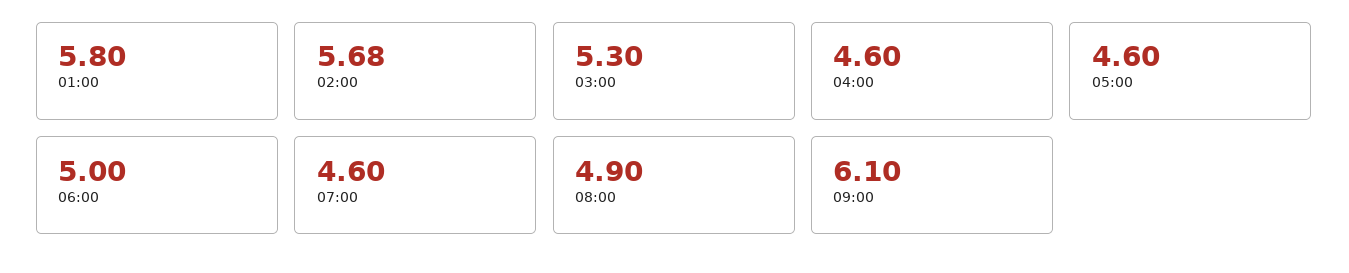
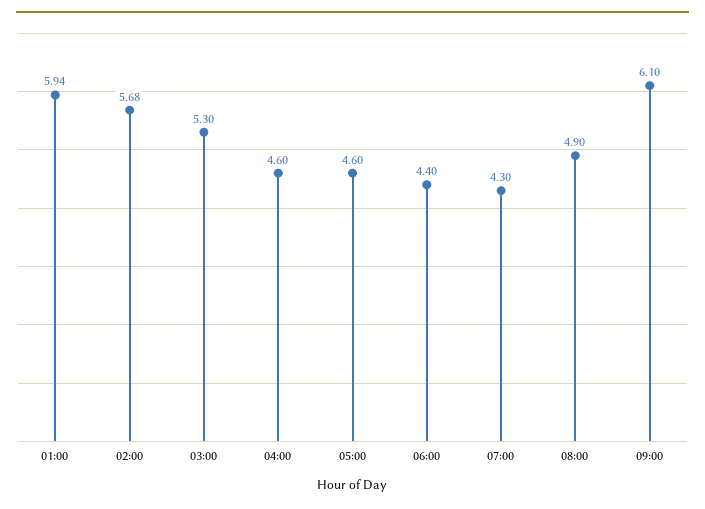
01:00: 5.8 -> 5.94
06:00: 5 -> 4.4
07:00: 4.6 -> 4.3

